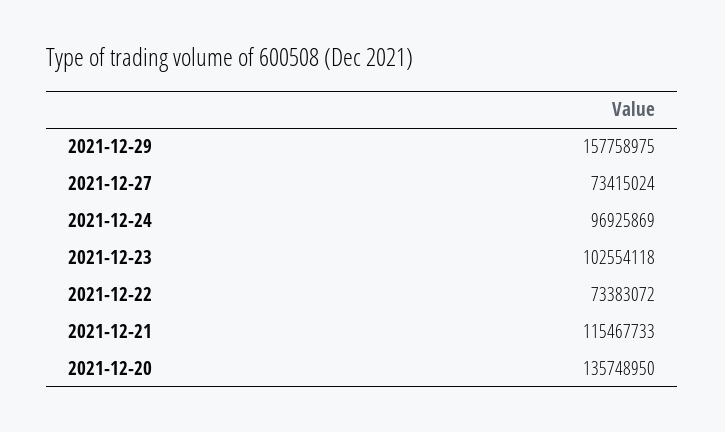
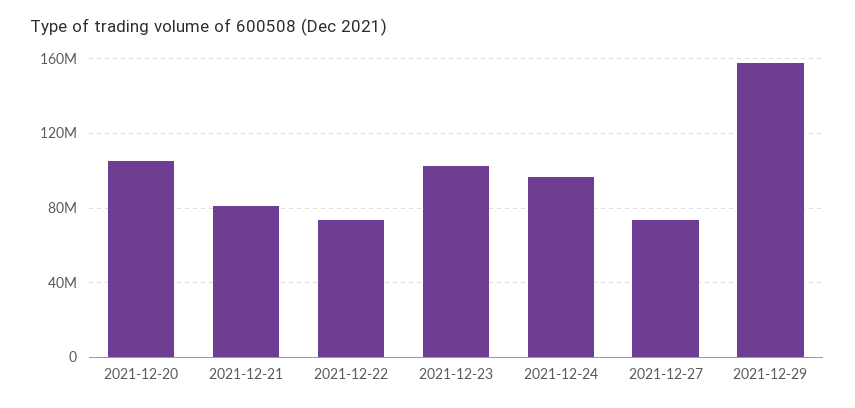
2021-12-21: 115467733 -> 80000000
2021-12-20: 135748950 -> 105000000

